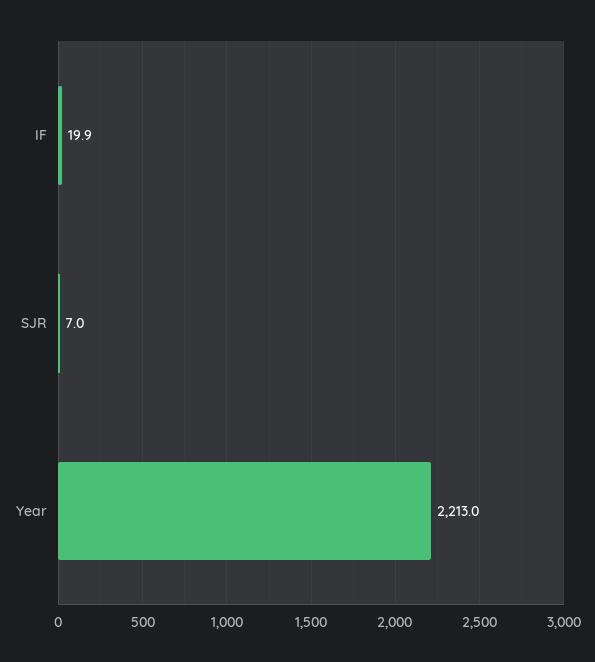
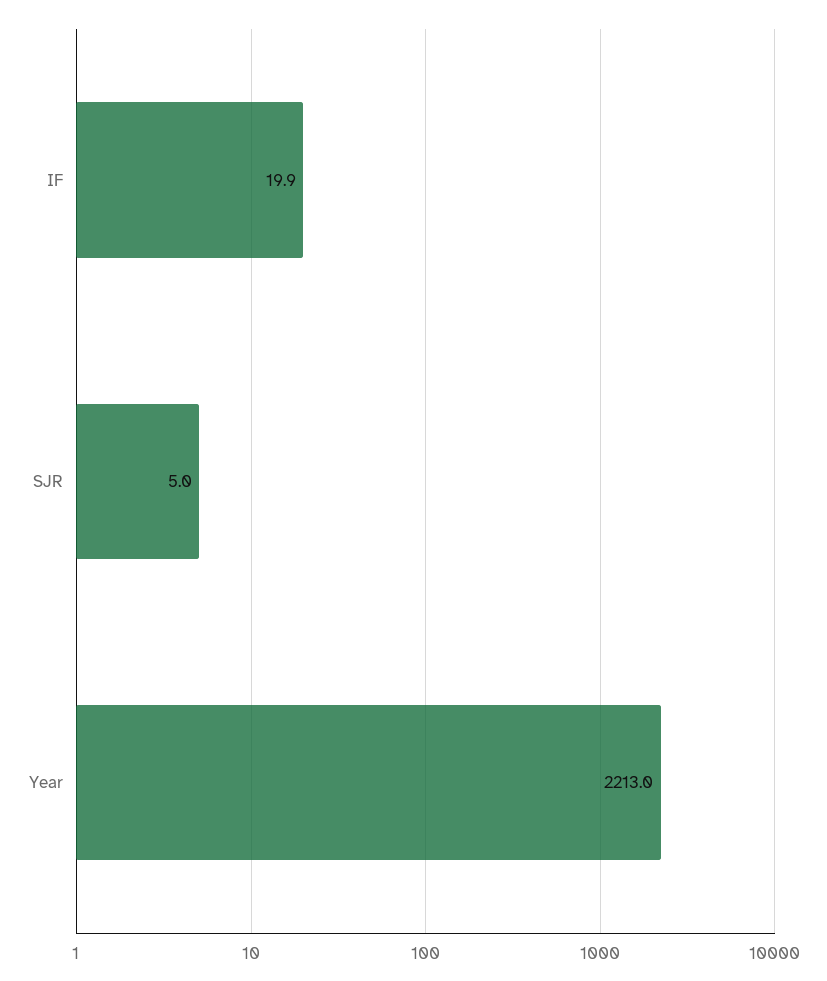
SJR: 7 -> 5

